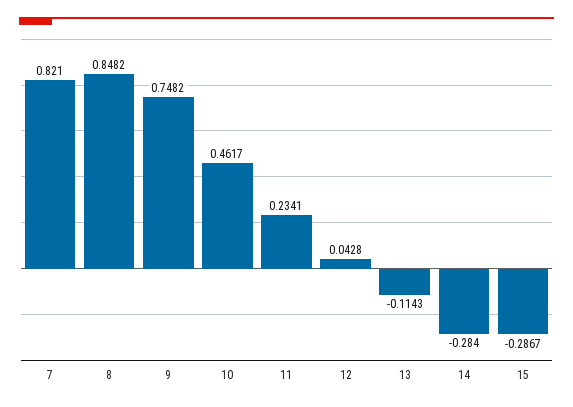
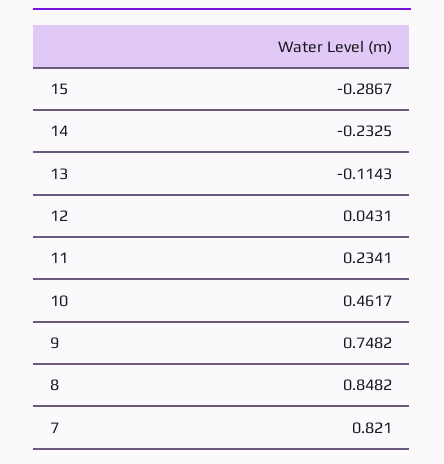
12: 0.0428 -> 0.0431
14: -0.284 -> -0.2325

